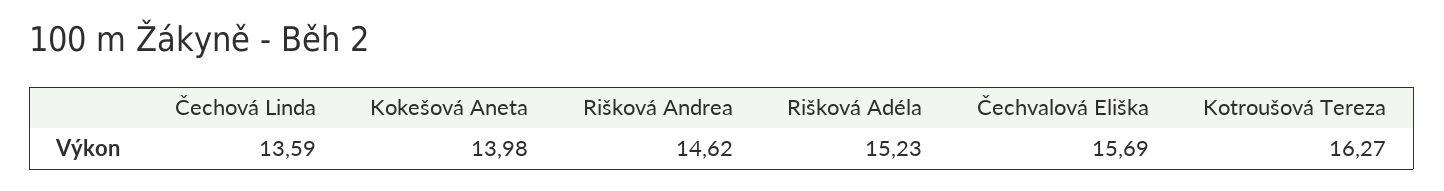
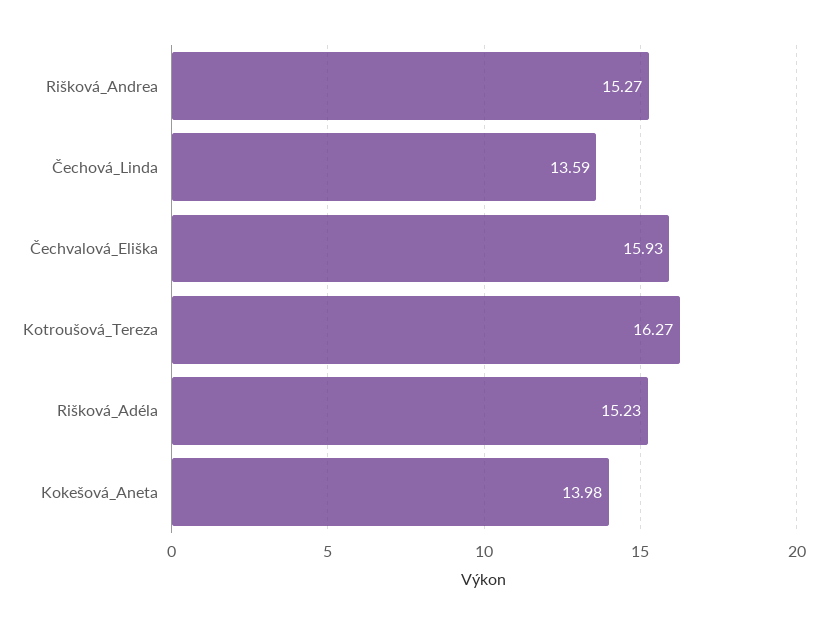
Rišková Andrea: 14.62 -> 15.27
Čechvalová Eliška: 15.69 -> 15.93

